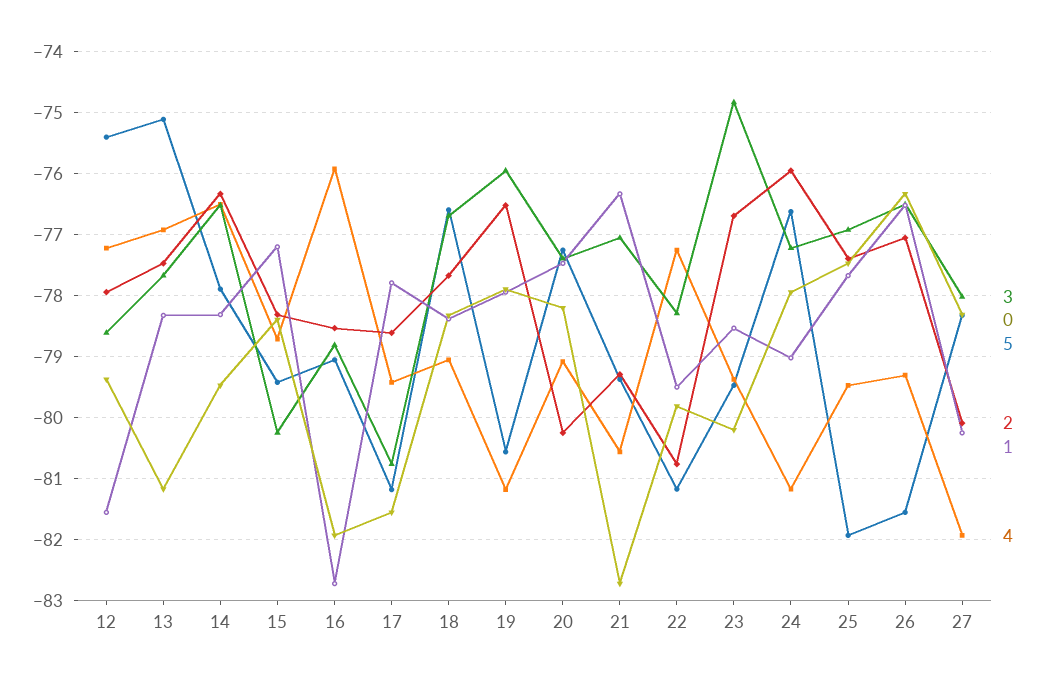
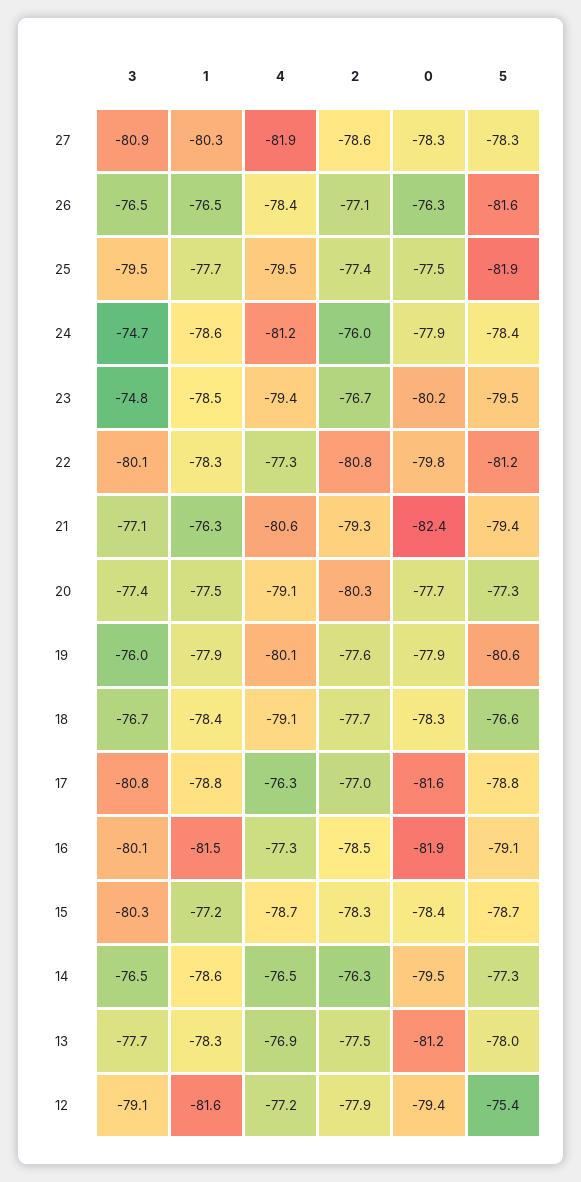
3, 12: -78.6 -> -79.1
5, 13: -75.1 -> -78
5, 14: -77.9 -> -77.3
1, 14: -78.3 -> -78.6
5, 15: -79.4 -> -78.7
3, 16: -78.8 -> -80.1
1, 16: -82.7 -> -81.5
4, 16: -75.9 -> -77.3
5, 17: -81.2 -> -78.8
2, 17: -78.6 -> -77
1, 17: -77.8 -> -78.8
4, 17: -79.4 -> -76.3
2, 19: -76.5 -> -77.6
4, 19: -81.2 -> -80.1
0, 20: -78.2 -> -77.7
0, 21: -82.7 -> -82.4
3, 22: -78.3 -> -80.1
1, 22: -79.5 -> -78.3
3, 24: -77.2 -> -74.7
5, 24: -76.6 -> -78.4
1, 24: -79 -> -78.6
3, 25: -76.9 -> -79.5
4, 26: -79.3 -> -78.4
3, 27: -78 -> -80.9
2, 27: -80.1 -> -78.6

